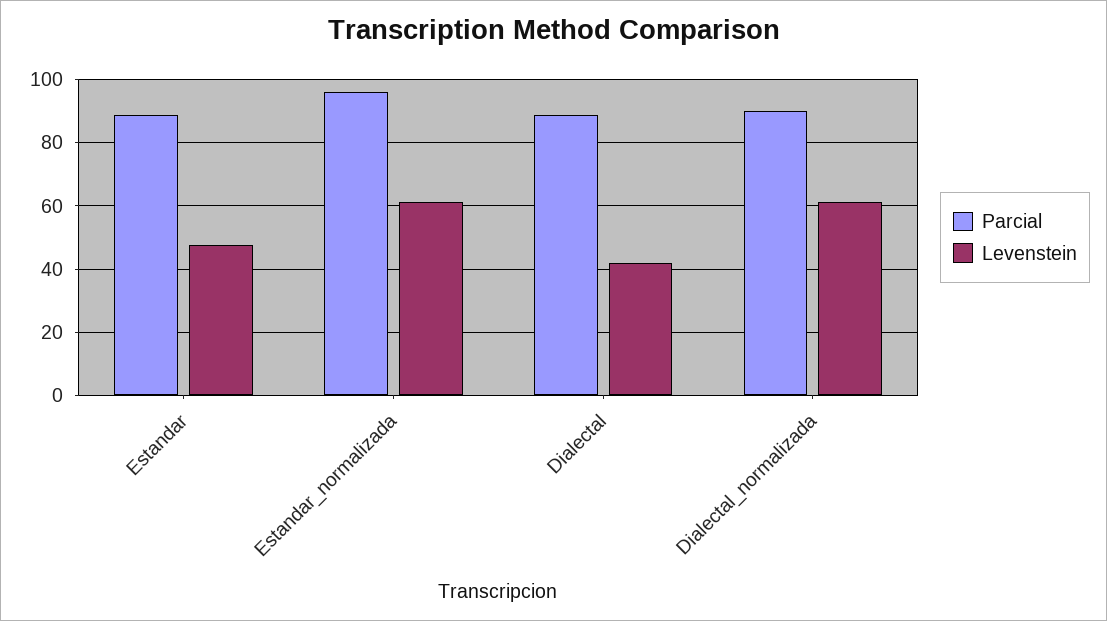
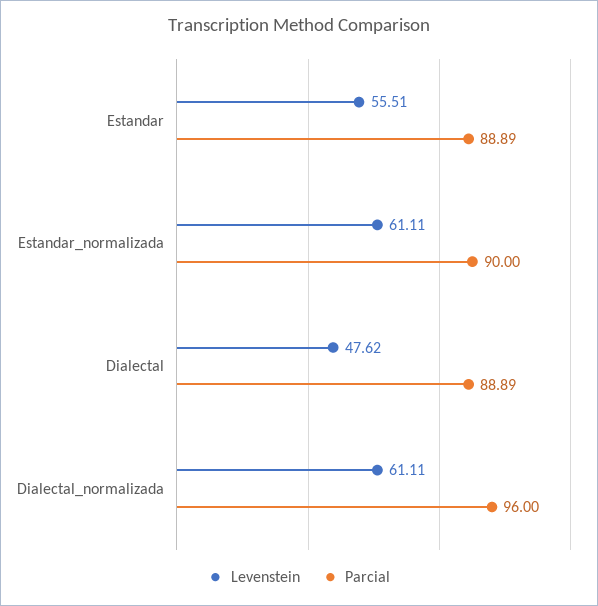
Levenstein, Estandar: 48 -> 55.51
Parcial, Estandar_normalizada: 96 -> 90
Levenstein, Dialectal: 42 -> 47.62
Parcial, Dialectal_normalizada: 90 -> 96

